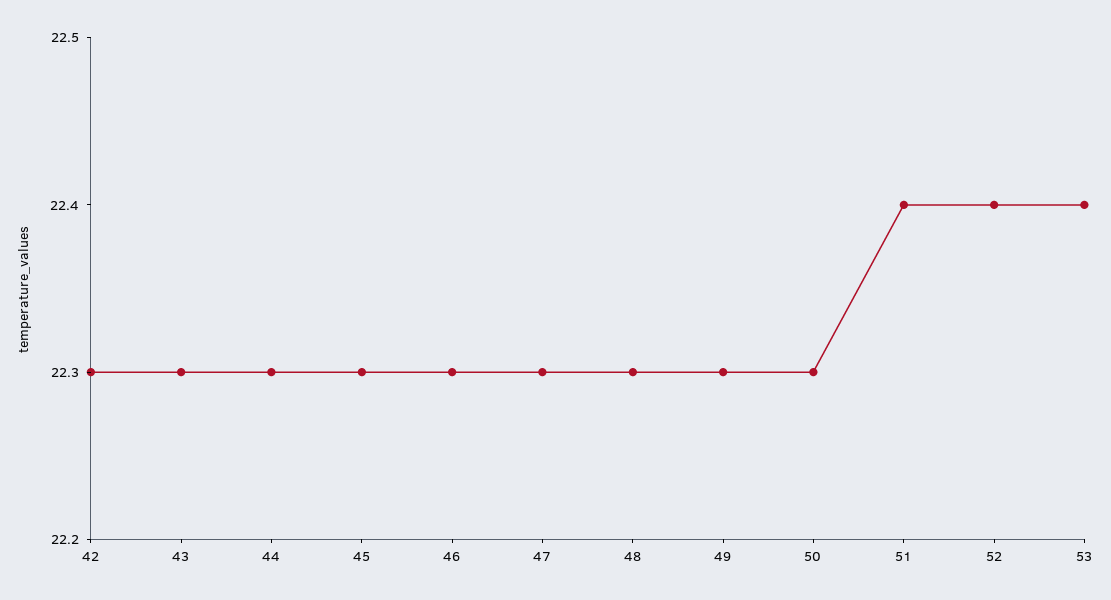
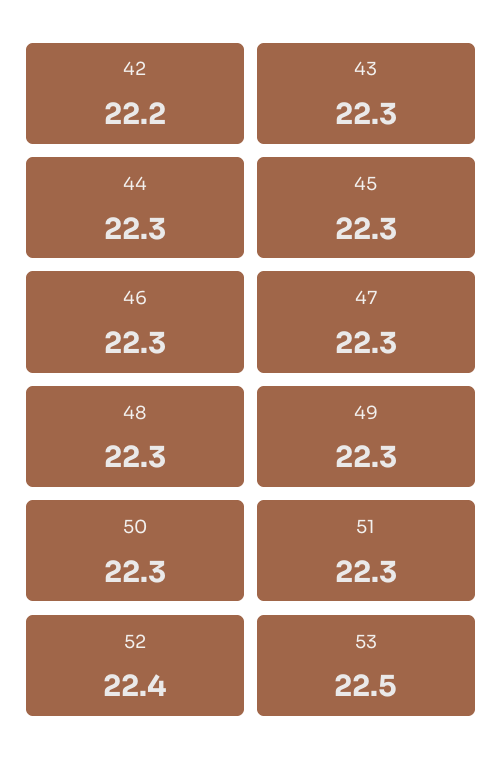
42: 22.3 -> 22.2
51: 22.4 -> 22.3
53: 22.4 -> 22.5

